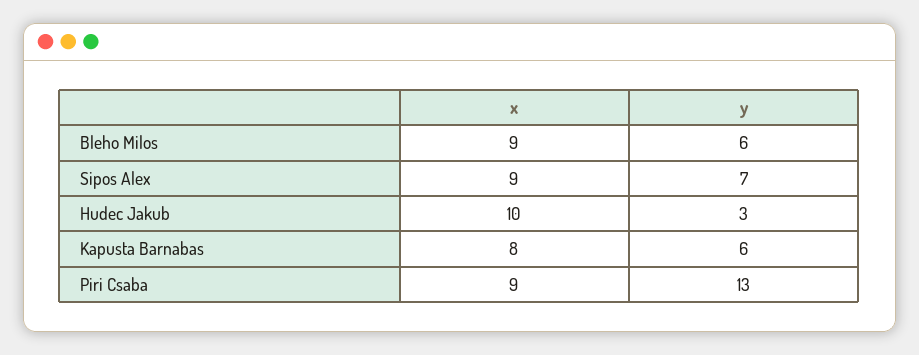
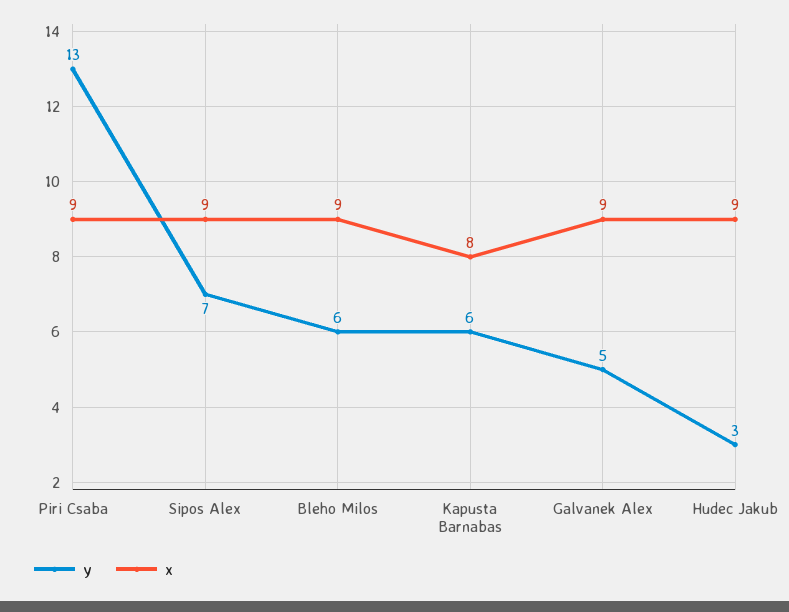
x, Hudec Jakub: 10 -> 9
y, Galvanek Alex: none -> 5
x, Galvanek Alex: none -> 9

